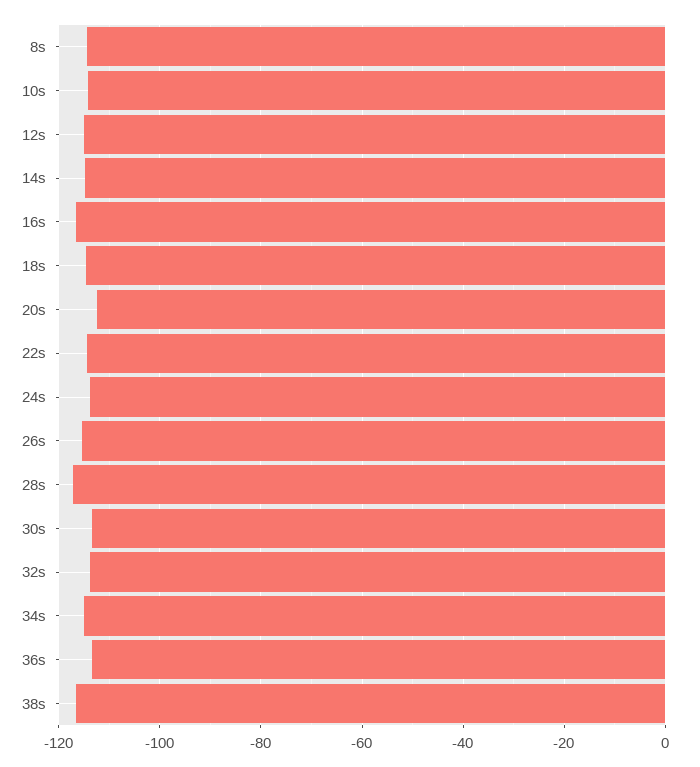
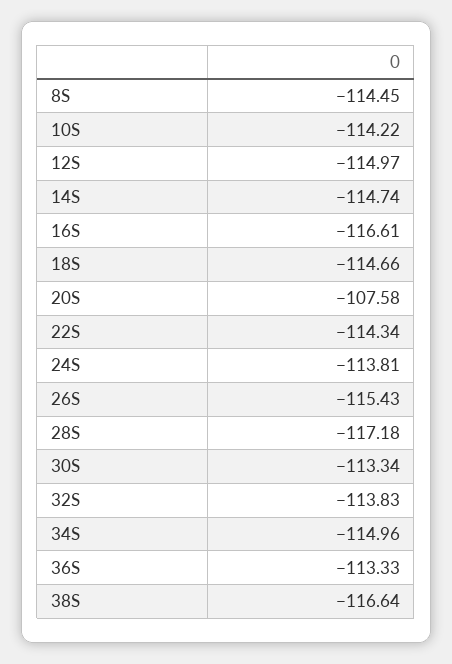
20s: -112 -> -107.58

